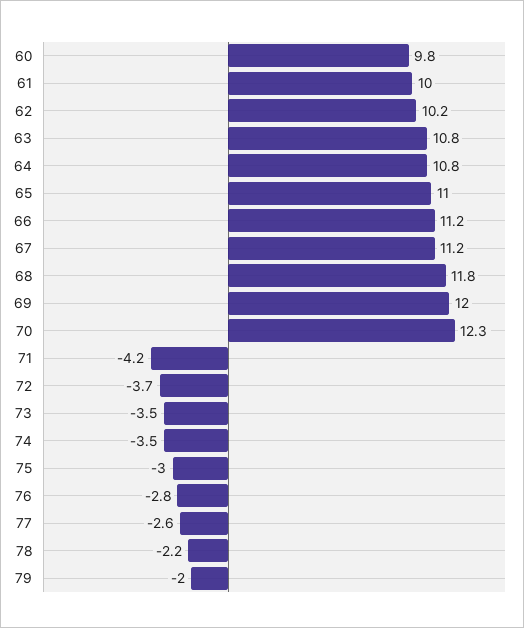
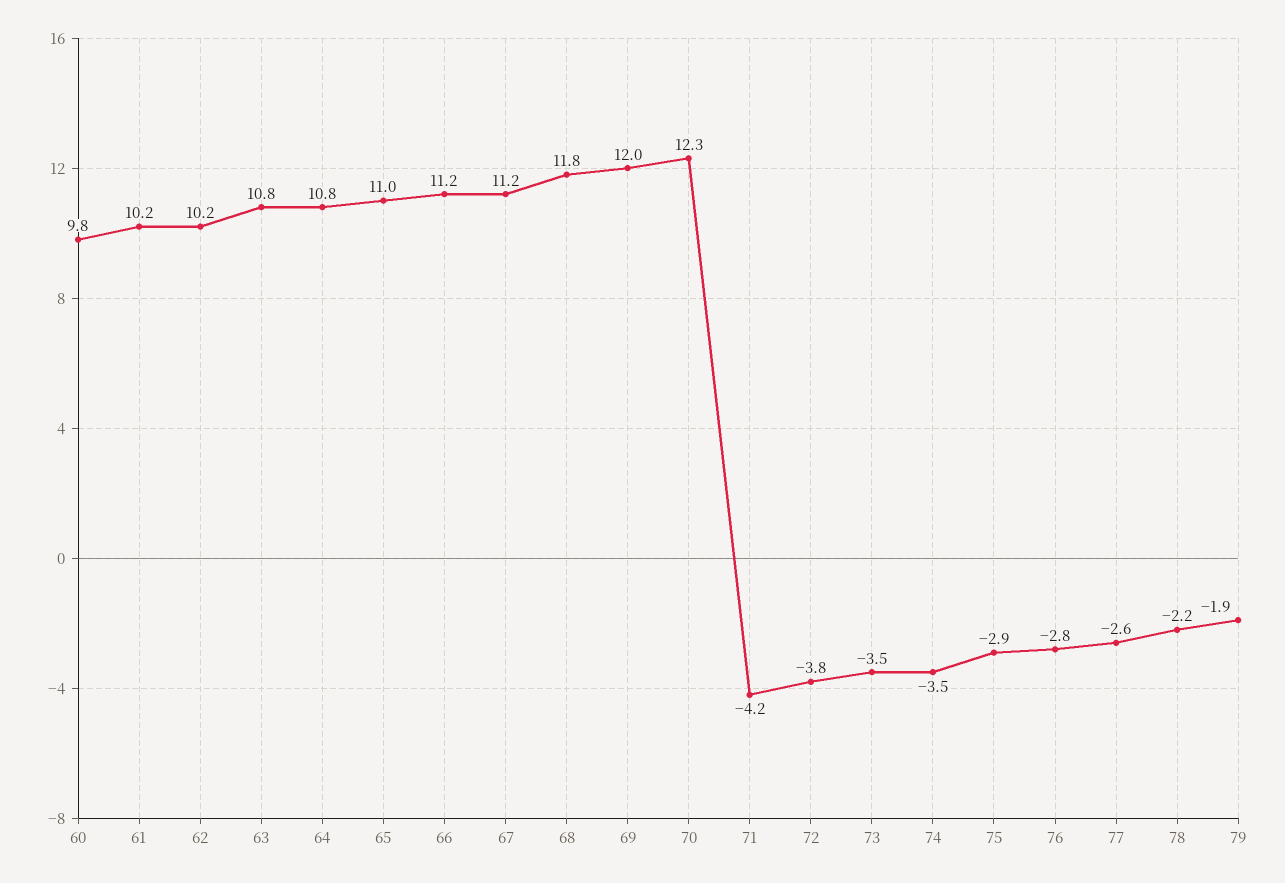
61: 10 -> 10.2
72: -3.7 -> -3.8
75: -3 -> -2.9
79: -2 -> -1.9

